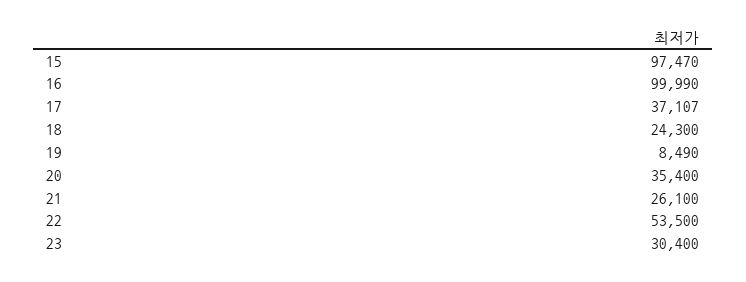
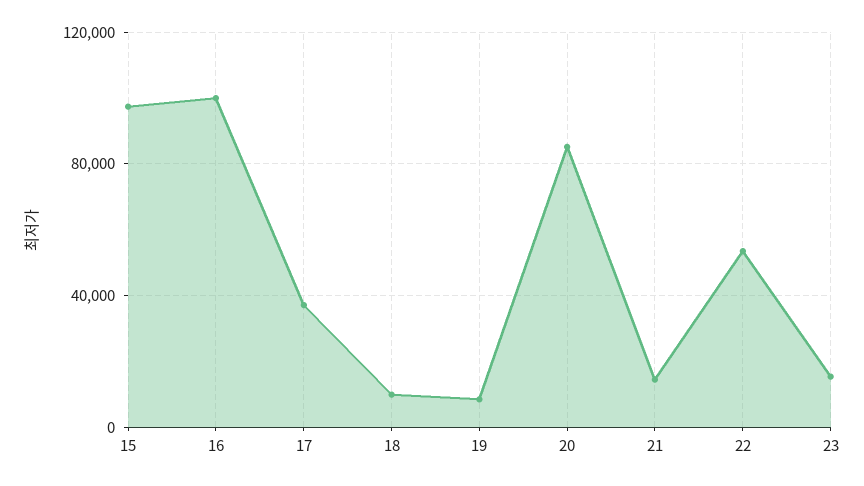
18: 24300 -> 10000
20: 35400 -> 85000
21: 26100 -> 15000
23: 30400 -> 15000

